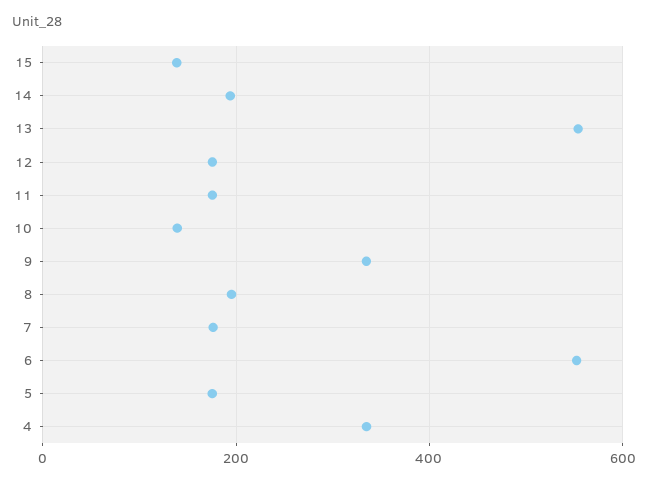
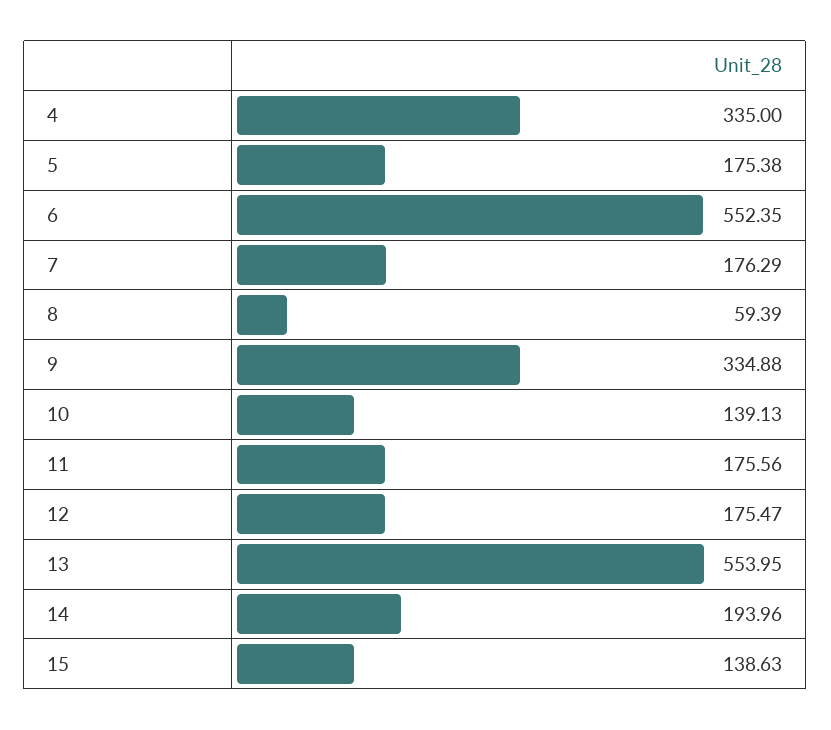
8: 200 -> 59.39

